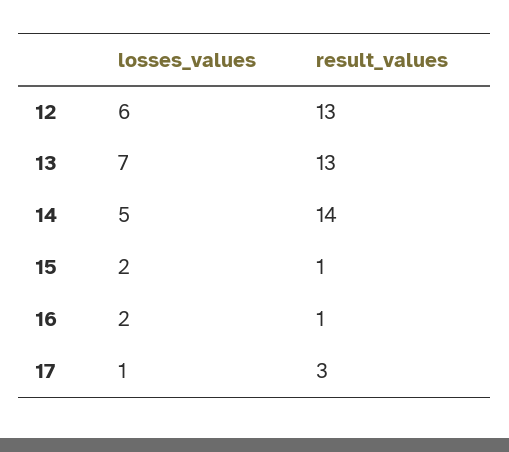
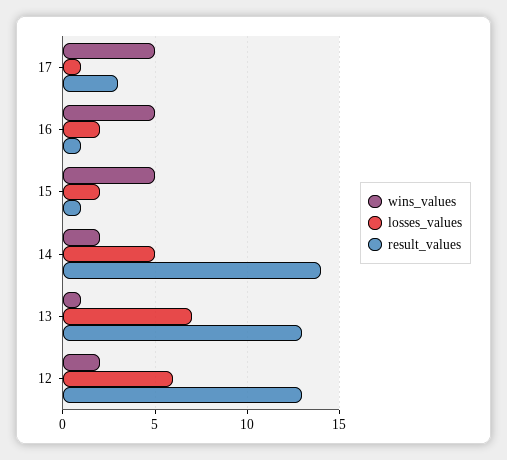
wins_values, 17: none -> 5
wins_values, 16: none -> 5
wins_values, 15: none -> 5
wins_values, 14: none -> 2
wins_values, 13: none -> 1
wins_values, 12: none -> 2

